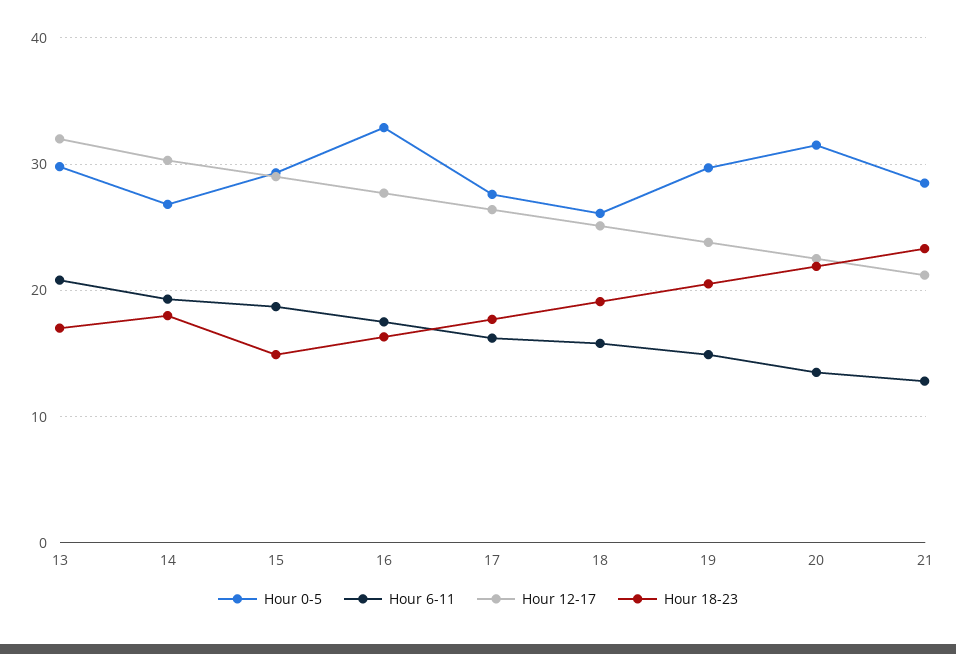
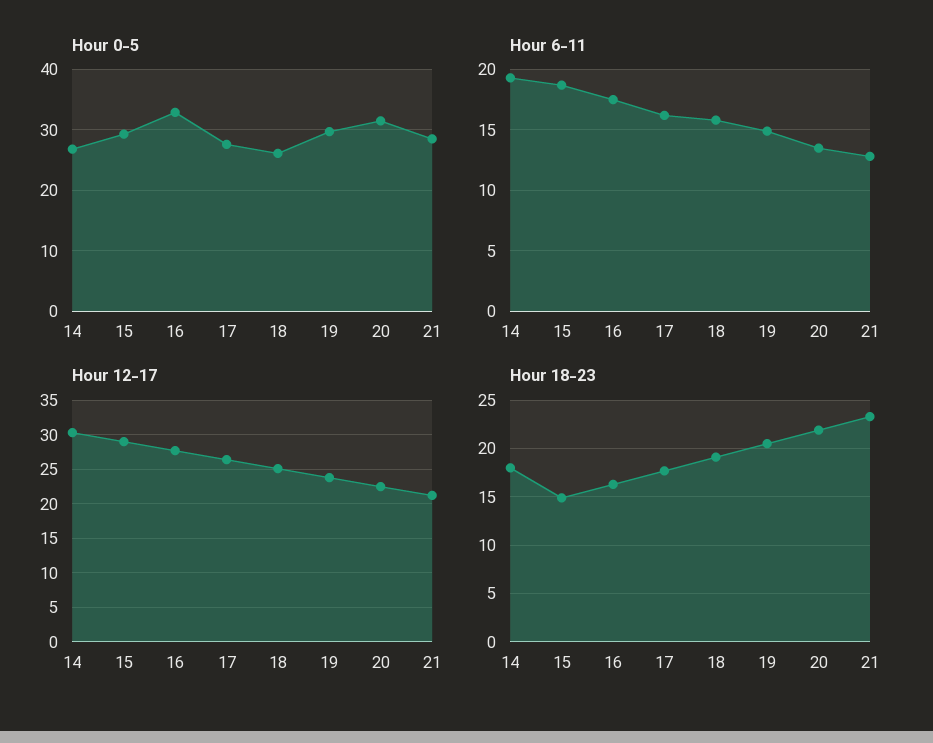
Hour 0-5, 13: 30 -> none
Hour 6-11, 13: 21 -> none
Hour 12-17, 13: 32 -> none
Hour 18-23, 13: 17 -> none

